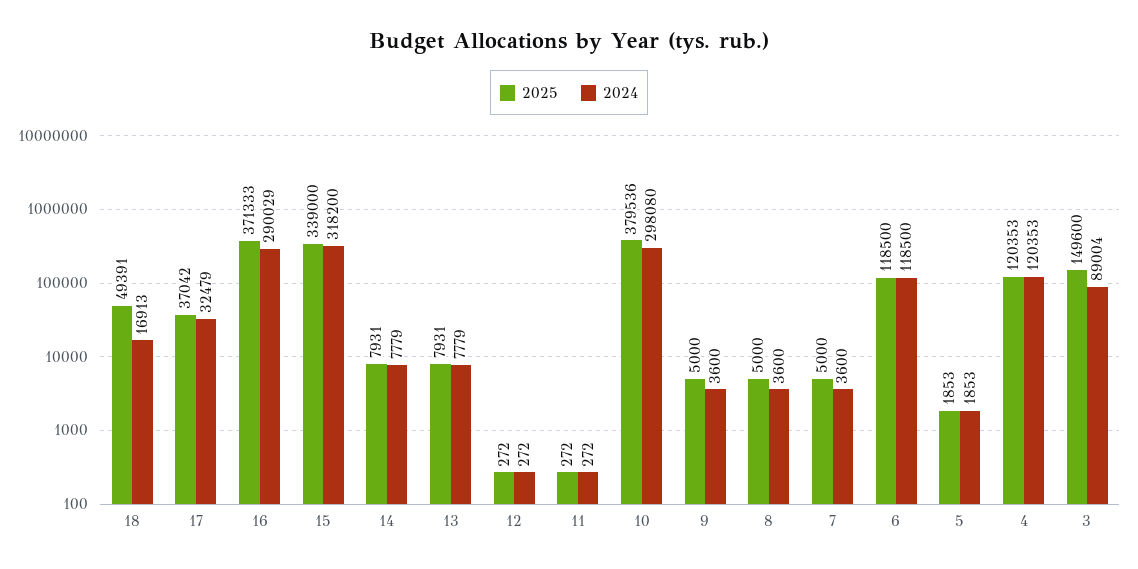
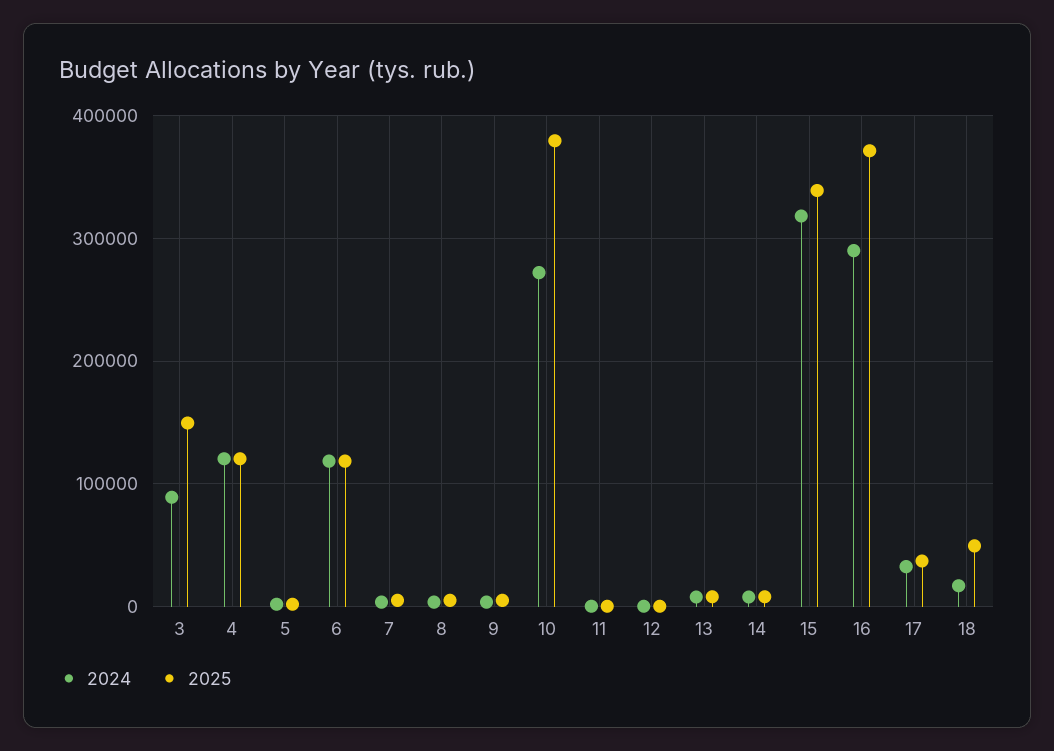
2024, 10: 298080 -> 270000

